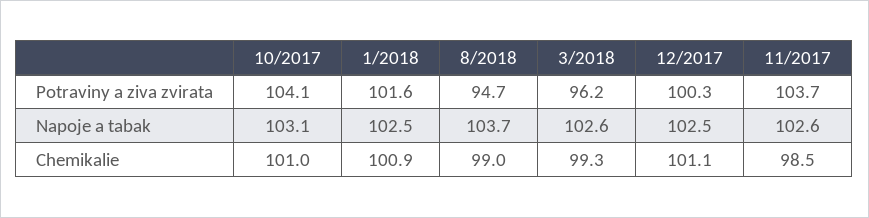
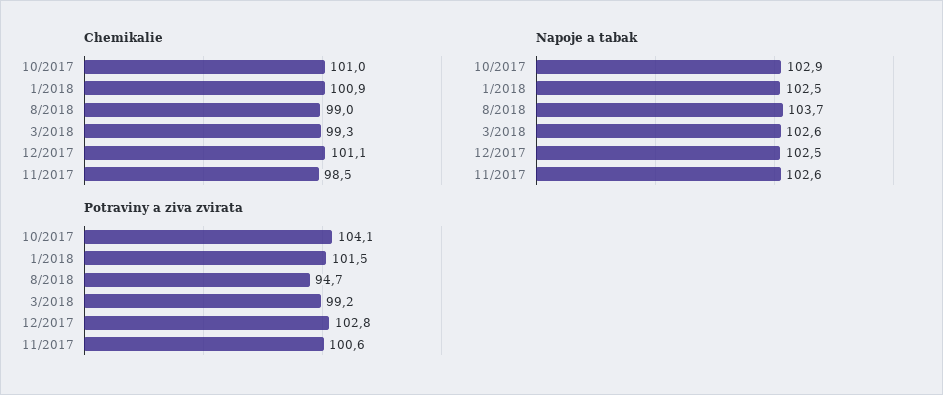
Potraviny a ziva zvirata, 1/2018: 101.6 -> 101.5
Potraviny a ziva zvirata, 3/2018: 96.2 -> 99.2
Potraviny a ziva zvirata, 12/2017: 100.3 -> 102.8
Potraviny a ziva zvirata, 11/2017: 103.7 -> 100.6
Napoje a tabak, 10/2017: 103.1 -> 102.9

